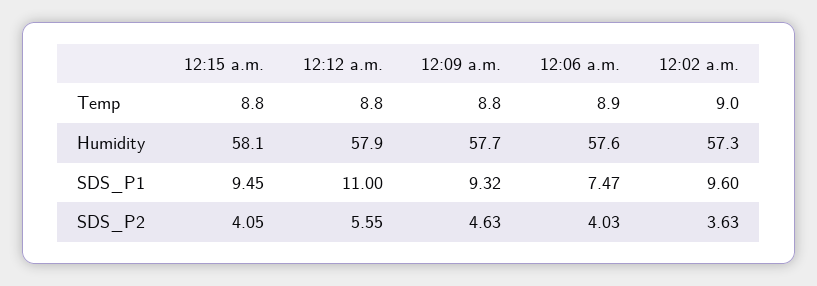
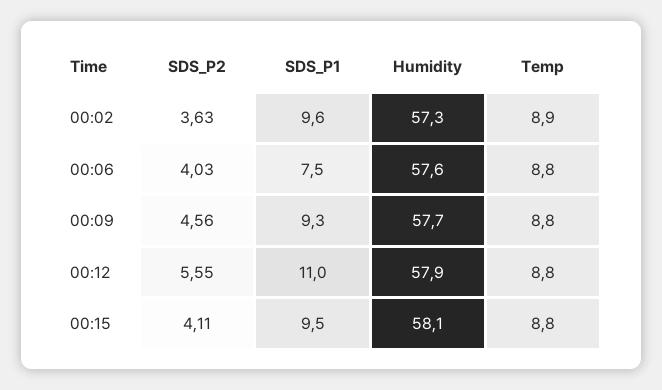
12:06 a.m., Temp: 8.9 -> 8.8
12:02 a.m., Temp: 9 -> 8.9
12:15 a.m., SDS_P2: 4.05 -> 4.11
12:09 a.m., SDS_P2: 4.63 -> 4.56

